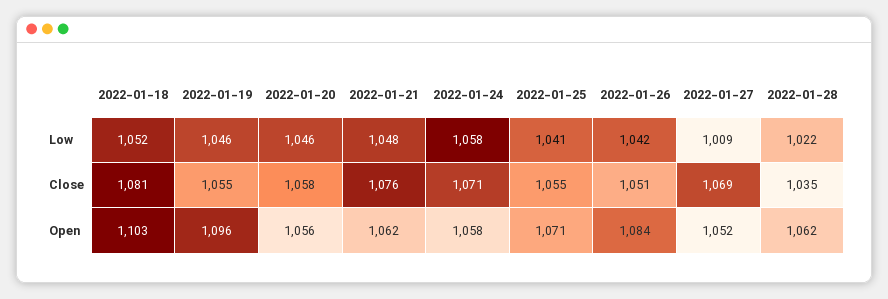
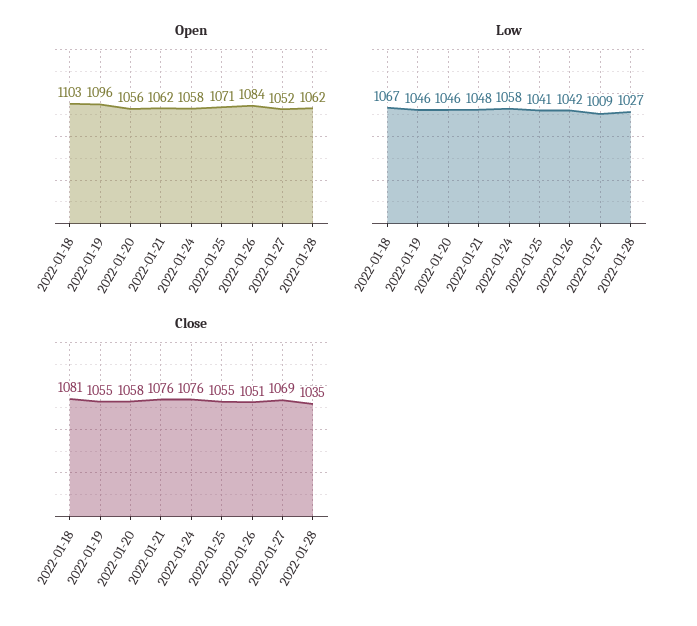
Low, 2022-01-18: 1052 -> 1067
Low, 2022-01-28: 1022 -> 1027
Close, 2022-01-24: 1071 -> 1076

